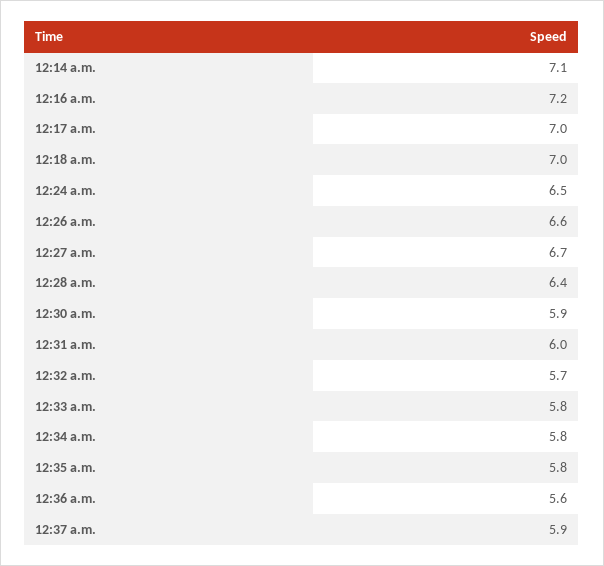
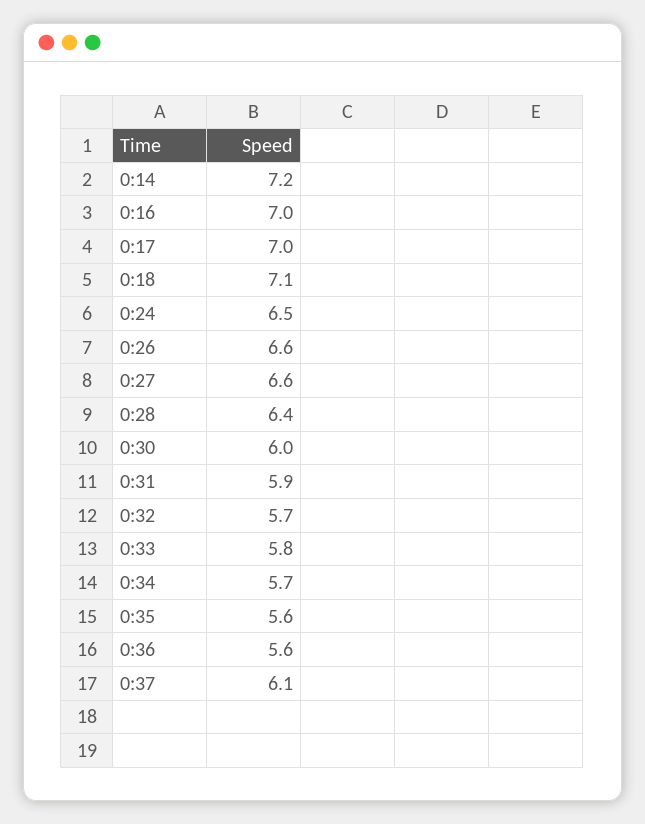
12:14 a.m.: 7.1 -> 7.2
12:16 a.m.: 7.2 -> 7
12:18 a.m.: 7 -> 7.1
12:27 a.m.: 6.7 -> 6.6
12:30 a.m.: 5.9 -> 6
12:31 a.m.: 6 -> 5.9
12:34 a.m.: 5.8 -> 5.7
12:35 a.m.: 5.8 -> 5.6
12:37 a.m.: 5.9 -> 6.1

